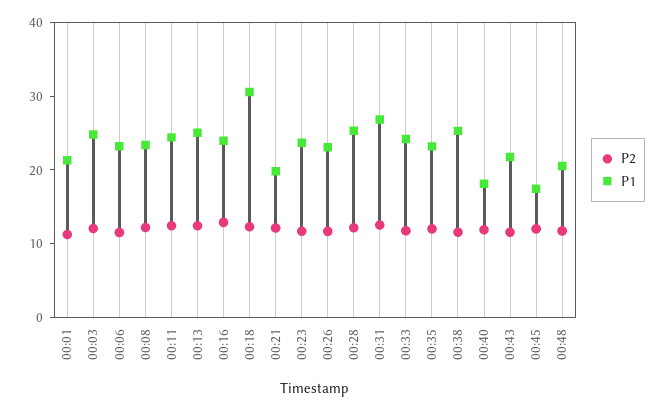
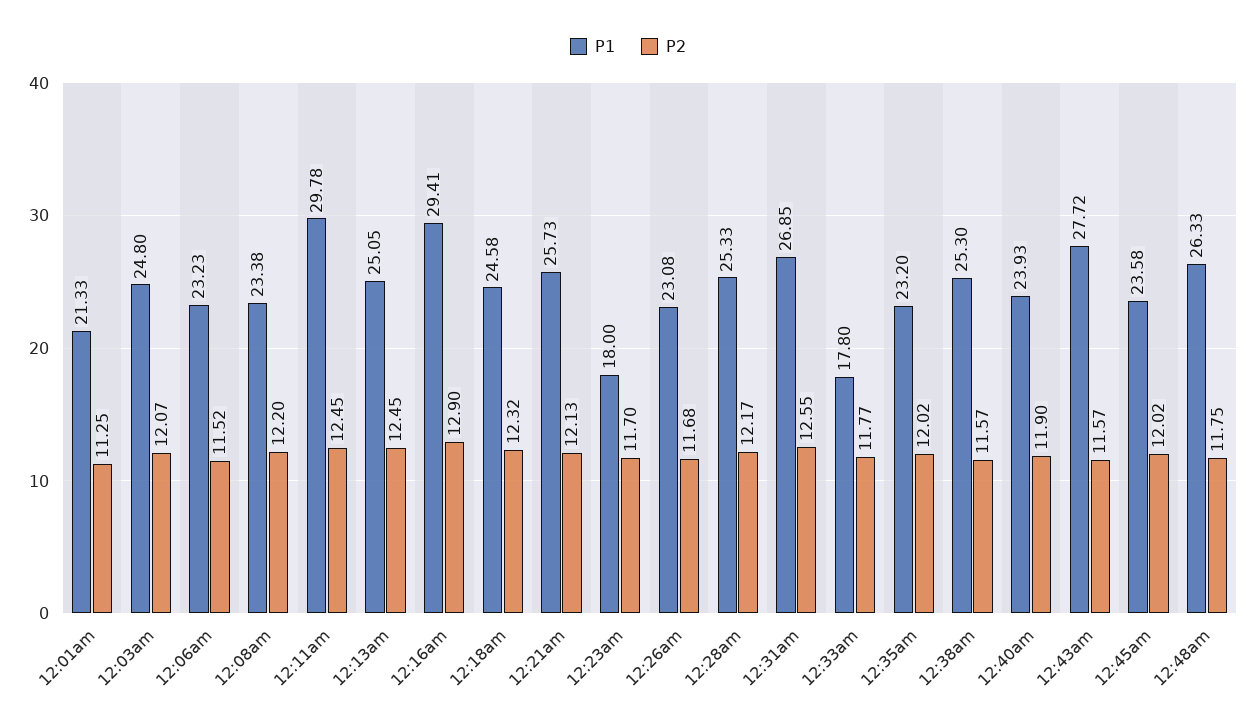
P1, 00:11: 24 -> 29.78
P1, 00:16: 24 -> 29.41
P1, 00:18: 30 -> 24.58
P1, 00:21: 20 -> 25.73
P1, 00:23: 24 -> 18
P1, 00:33: 24 -> 17.8
P1, 00:40: 18 -> 23.93
P1, 00:43: 22 -> 27.72
P1, 00:45: 18 -> 23.58
P1, 00:48: 20 -> 26.33

